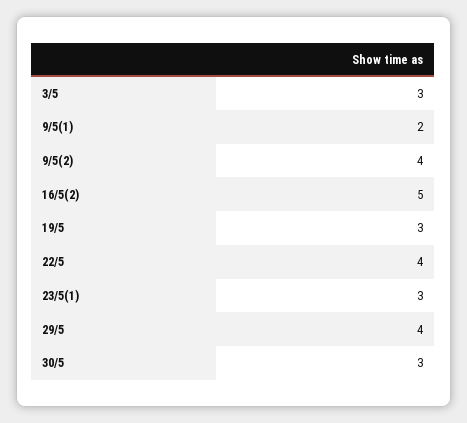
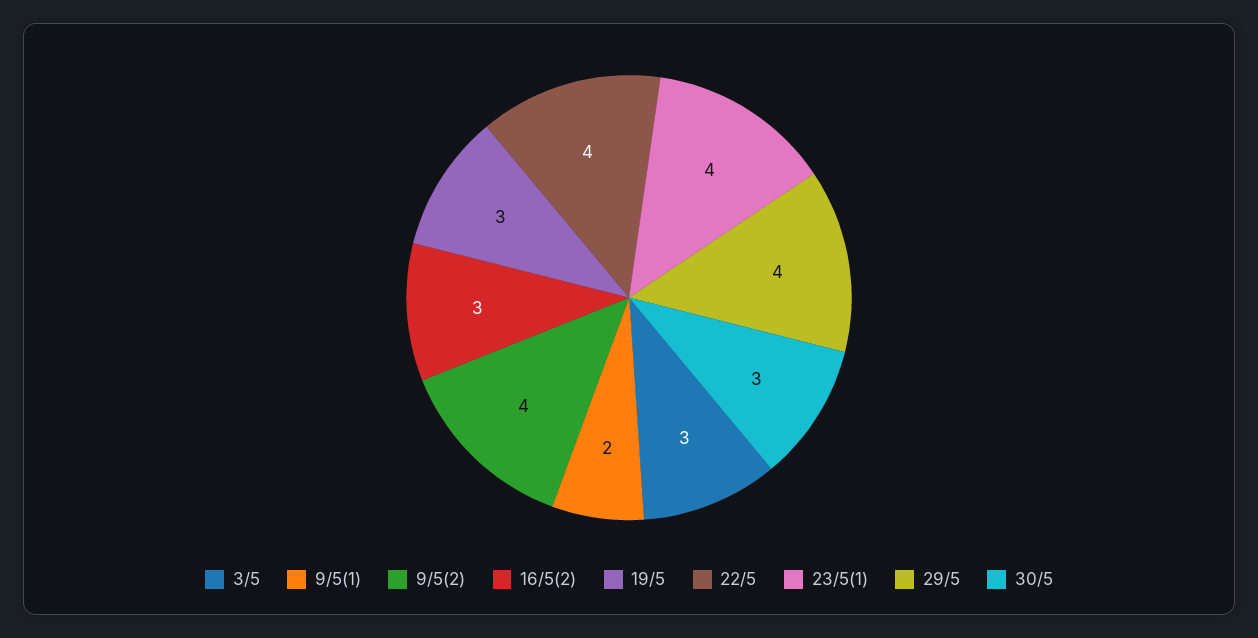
16/5(2): 5 -> 3
23/5(1): 3 -> 4

